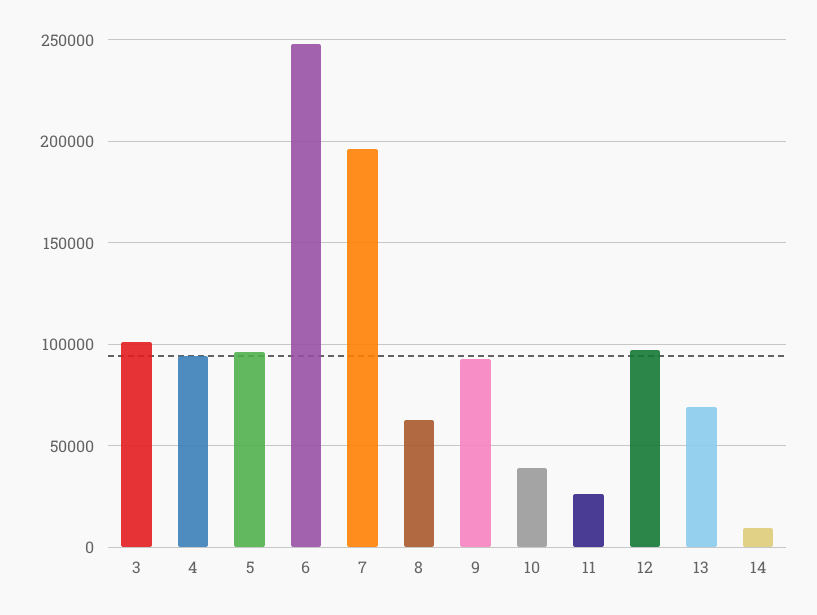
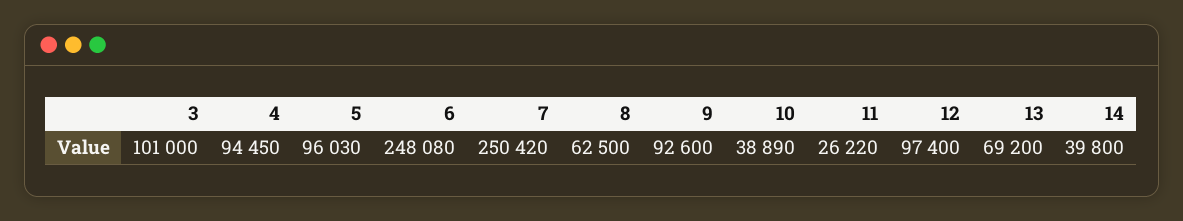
7: 195000 -> 250420
14: 10000 -> 39800

